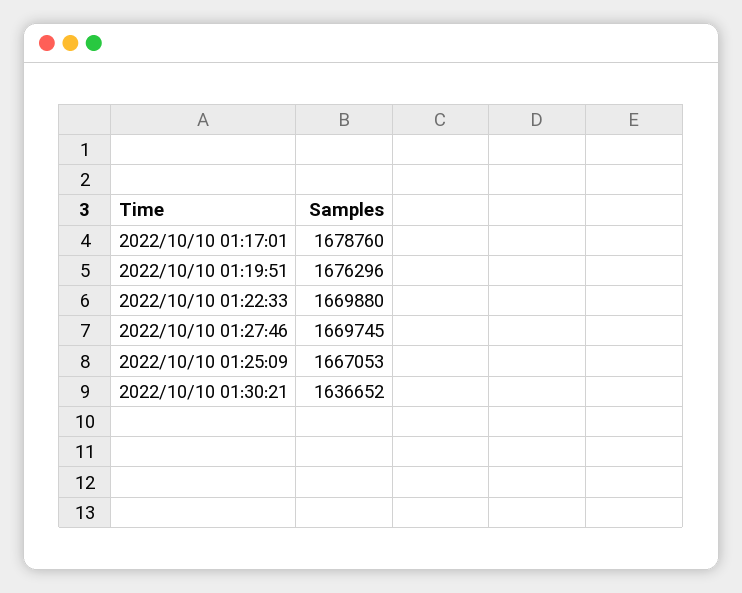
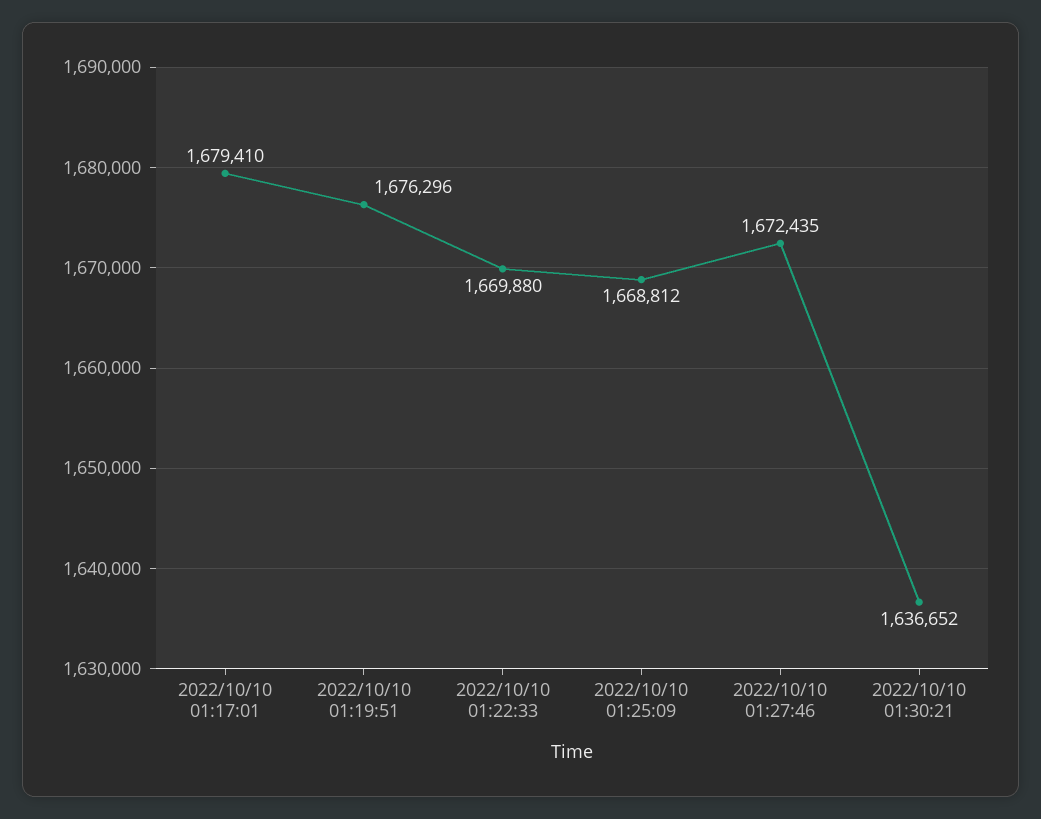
2022/10/10 01:17:01: 1678760 -> 1679410
2022/10/10 01:27:46: 1669745 -> 1672435
2022/10/10 01:25:09: 1667053 -> 1668812

